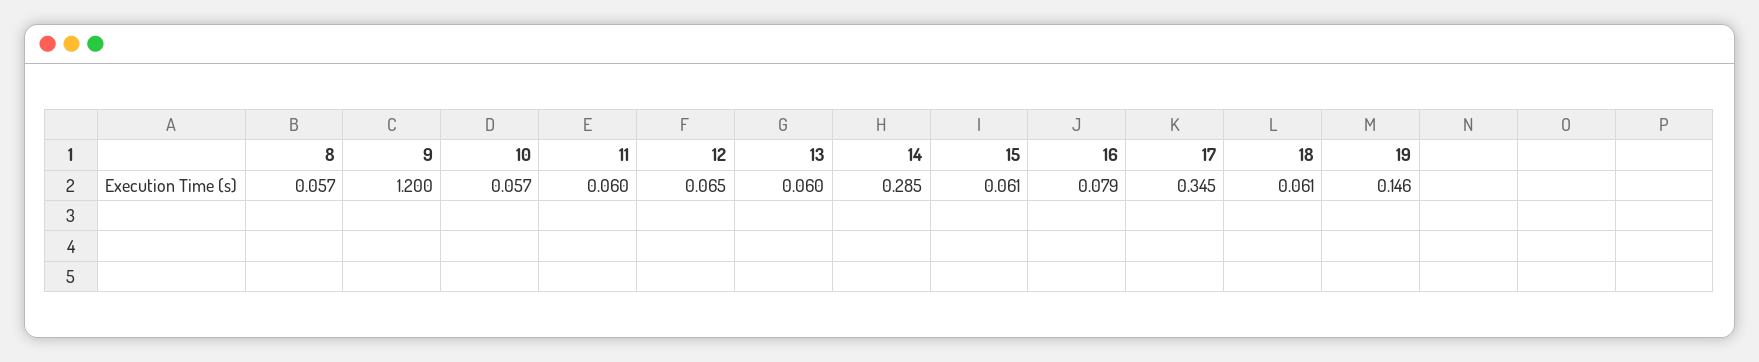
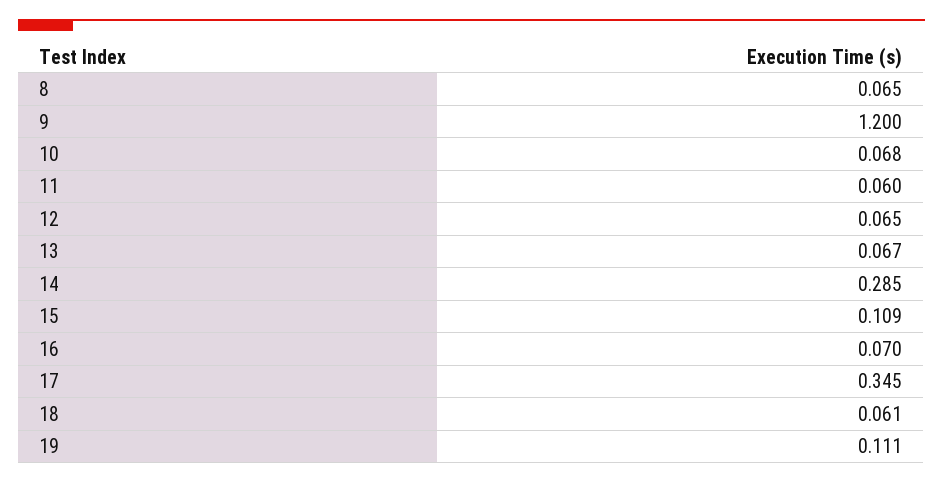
8: 0.057 -> 0.065
10: 0.057 -> 0.068
13: 0.06 -> 0.067
15: 0.061 -> 0.109
16: 0.079 -> 0.07
19: 0.146 -> 0.111

